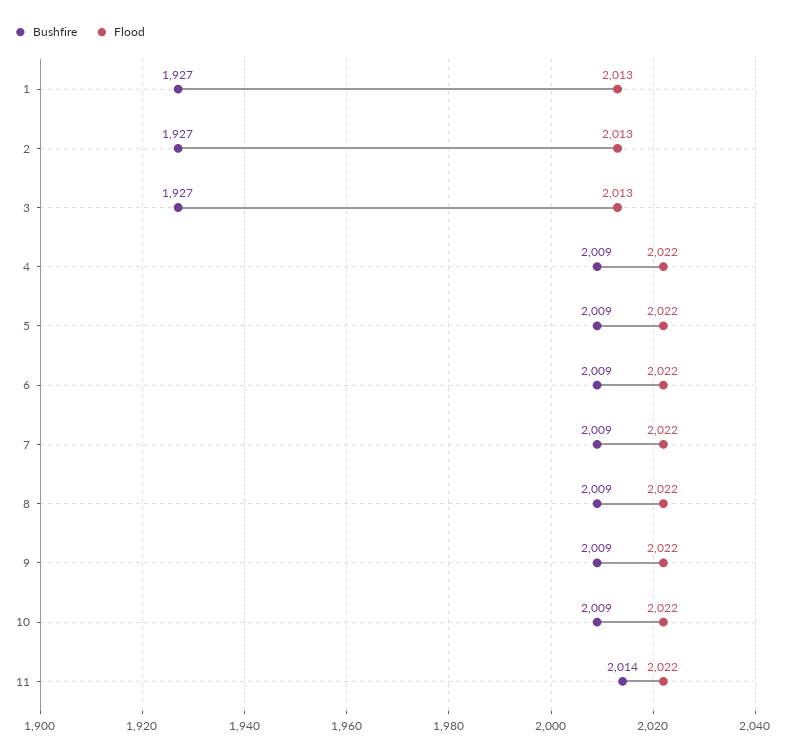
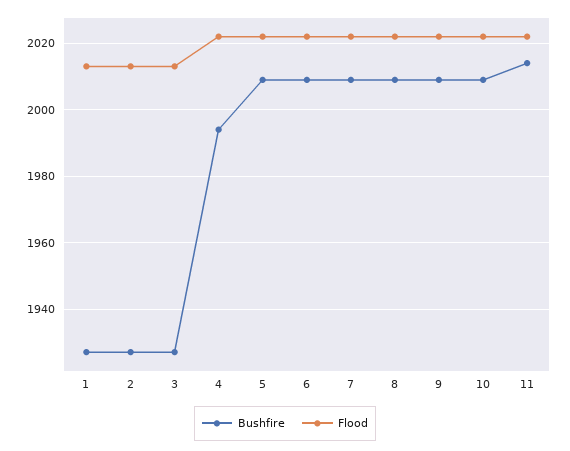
Bushfire, 4: 2009 -> 1995

